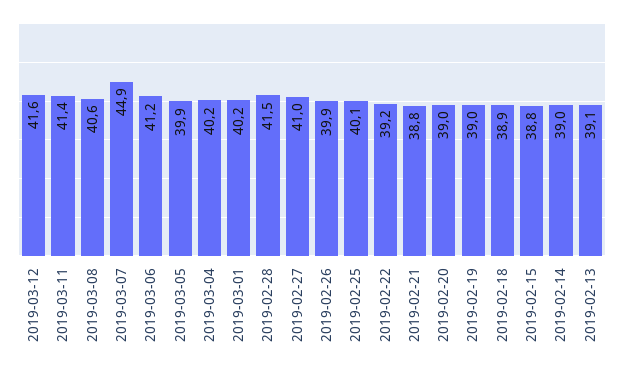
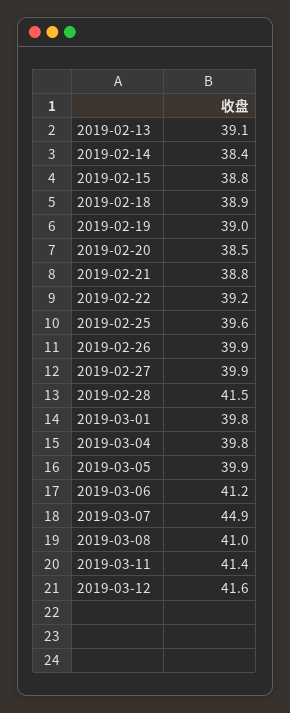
2019-03-08: 40.6 -> 41
2019-03-04: 40.2 -> 39.8
2019-03-01: 40.2 -> 39.8
2019-02-27: 41 -> 39.9
2019-02-25: 40.1 -> 39.6
2019-02-20: 39 -> 38.5
2019-02-14: 39 -> 38.4

